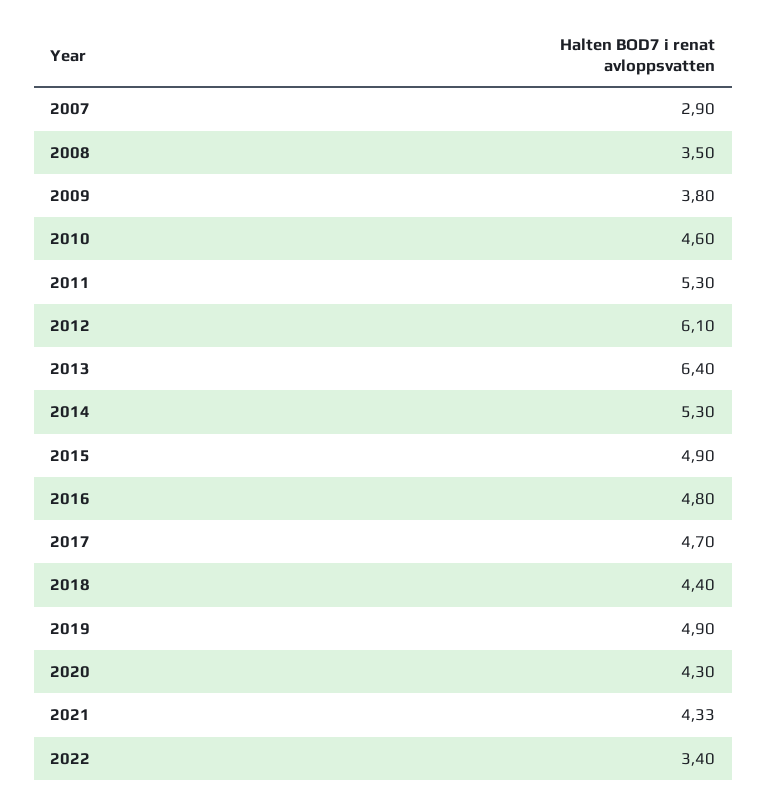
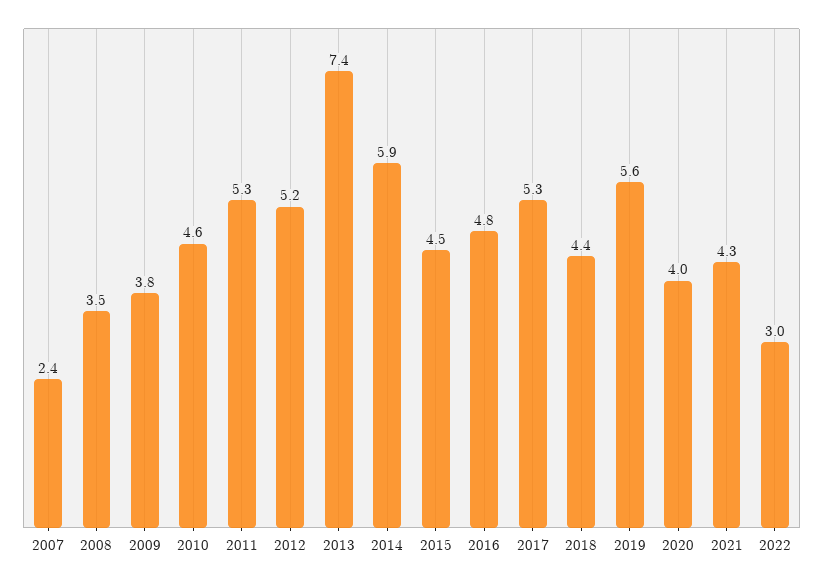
2007: 2.9 -> 2.4
2012: 6.1 -> 5.2
2013: 6.4 -> 7.4
2014: 5.3 -> 5.9
2015: 4.9 -> 4.5
2017: 4.7 -> 5.3
2019: 4.9 -> 5.6
2020: 4.3 -> 4
2022: 3.4 -> 3

